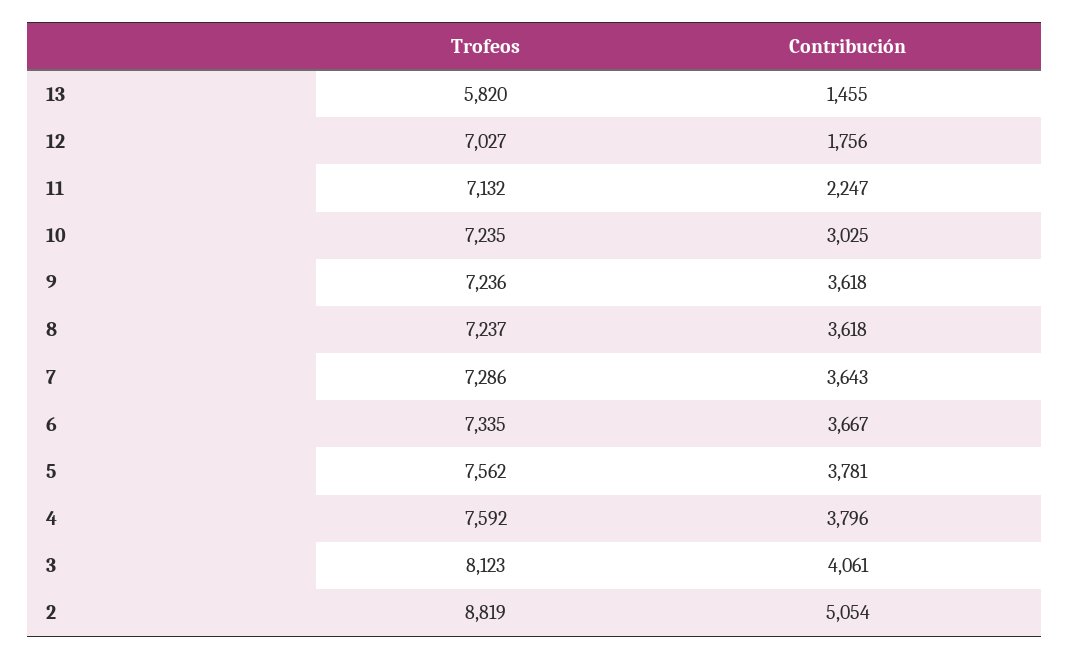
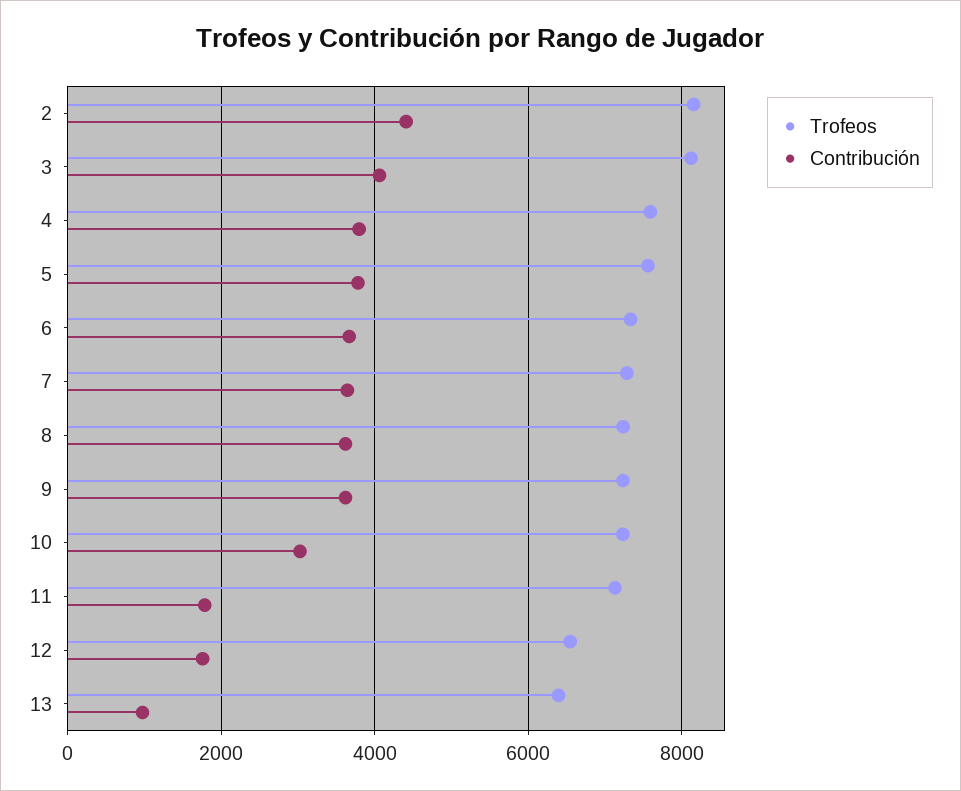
Trofeos, 13: 5820 -> 6400
Contribución, 13: 1455 -> 1000
Trofeos, 12: 7027 -> 6600
Contribución, 11: 2247 -> 1800
Trofeos, 2: 8819 -> 8200
Contribución, 2: 5054 -> 4400

